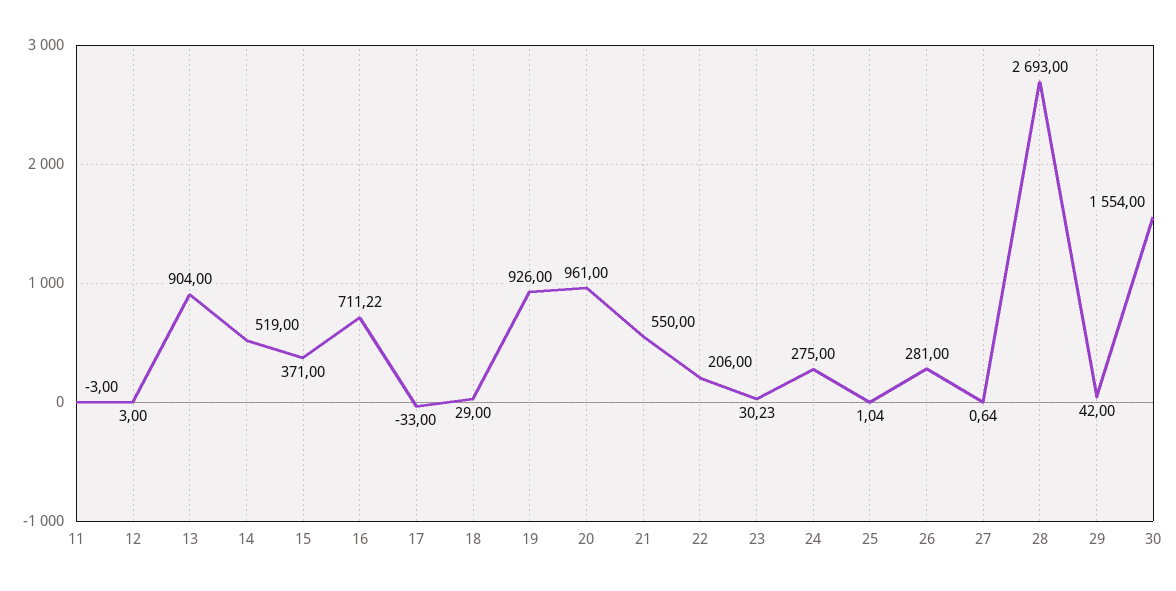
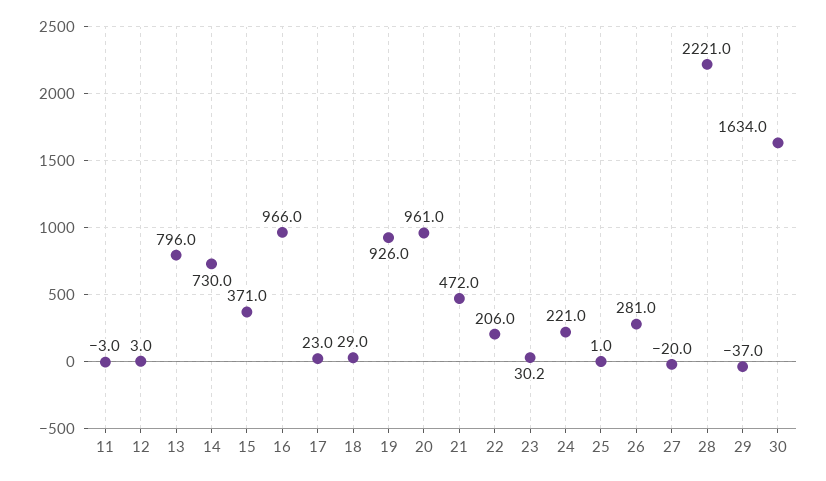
13: 904 -> 796
14: 519 -> 730
16: 711.22 -> 966
17: -33 -> 23
21: 550 -> 472
24: 275 -> 221
27: 0.64 -> -20
28: 2693 -> 2221
29: 42 -> -37
30: 1554 -> 1634

